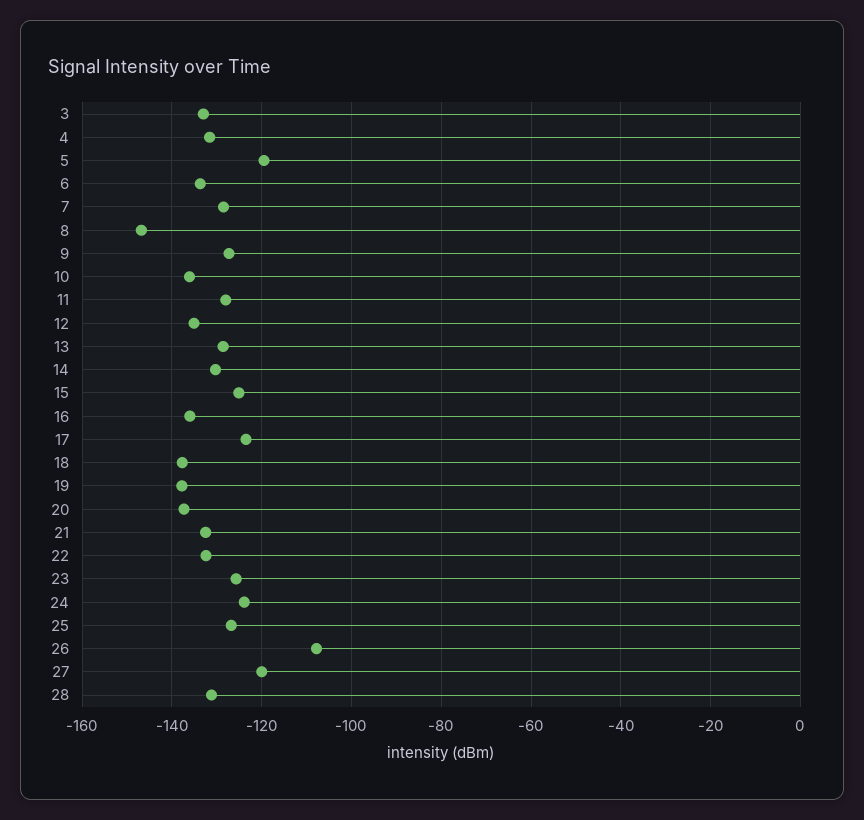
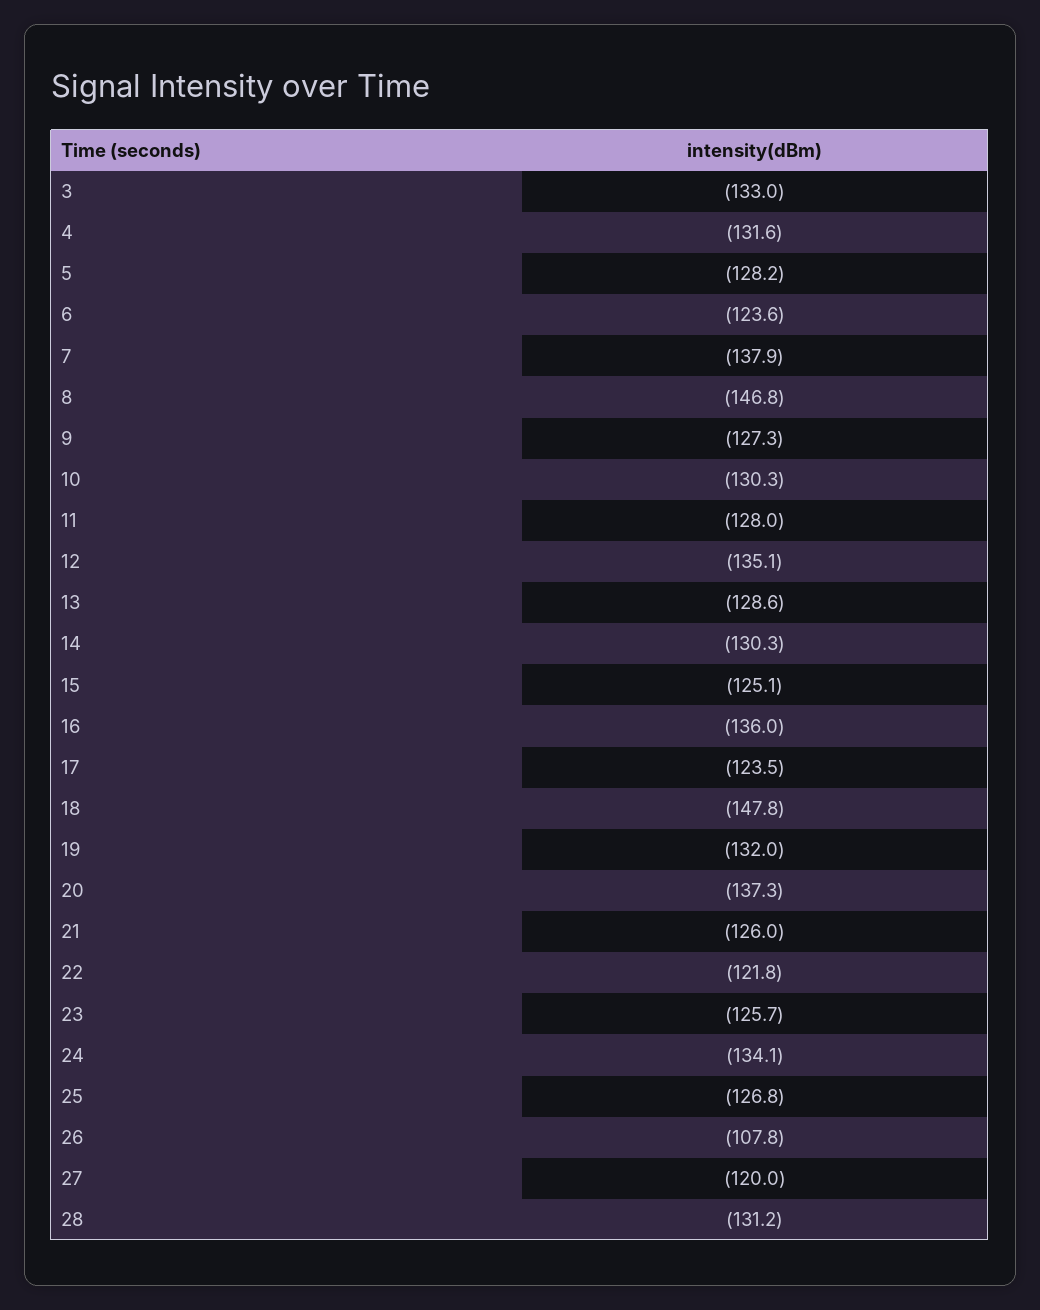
5: -120 -> -128.2
6: -134 -> -123.6
7: -128 -> -137.9
10: -136 -> -130.3
18: -138 -> -147.8
19: -138 -> -132
21: -132 -> -126
22: -132 -> -121.8
24: -124 -> -134.1

